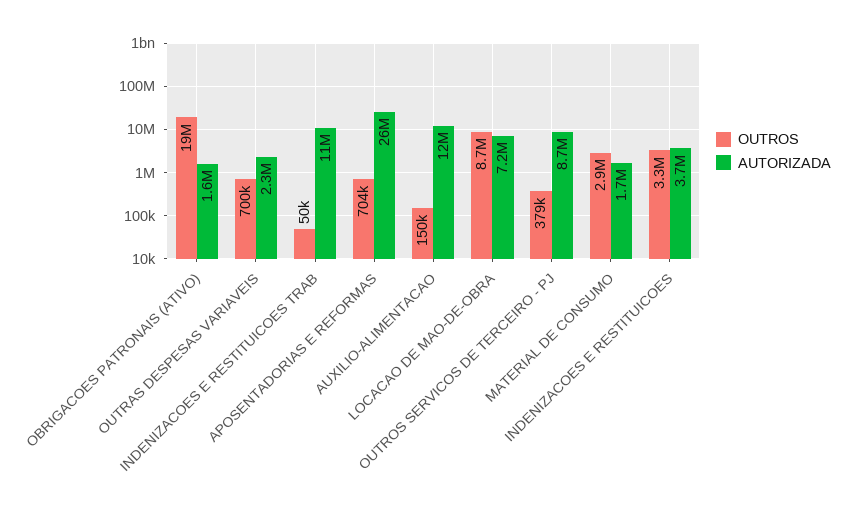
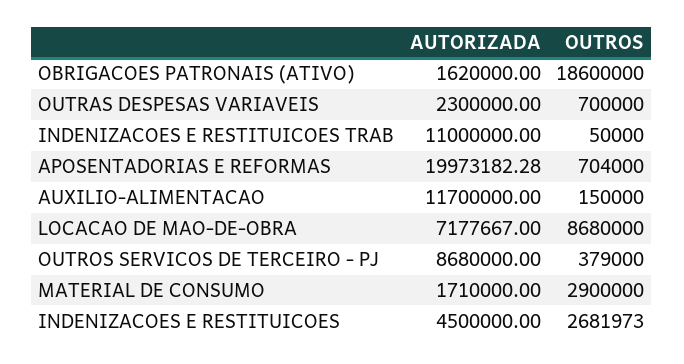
AUTORIZADA, APOSENTADORIAS E REFORMAS: 26000000 -> 19973182.28
OUTROS, INDENIZACOES E RESTITUICOES: 3300000 -> 2681973
AUTORIZADA, INDENIZACOES E RESTITUICOES: 3700000 -> 4500000

